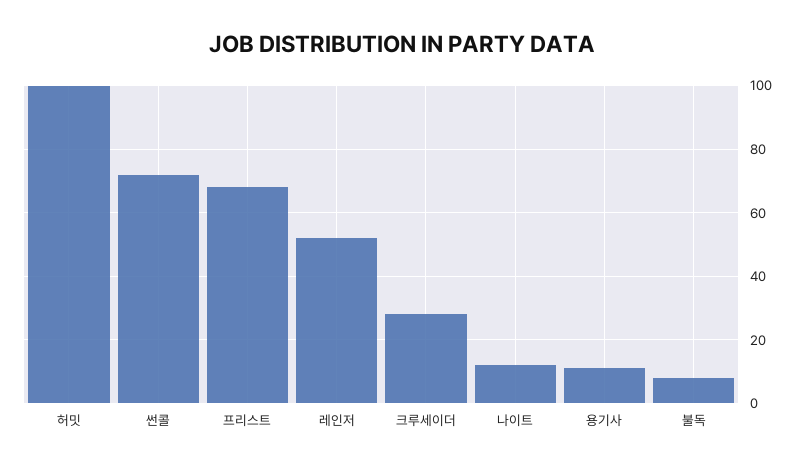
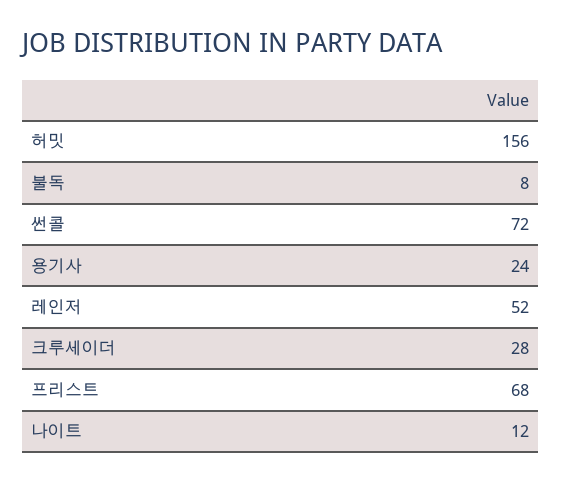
허밋: 100 -> 156
용기사: 10 -> 24

